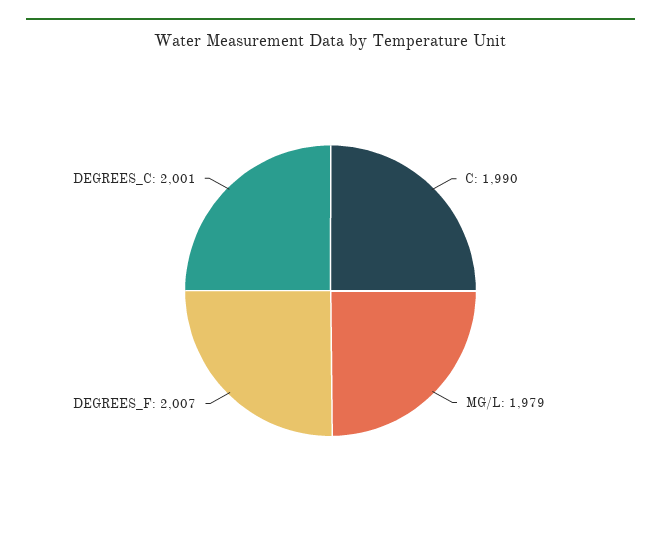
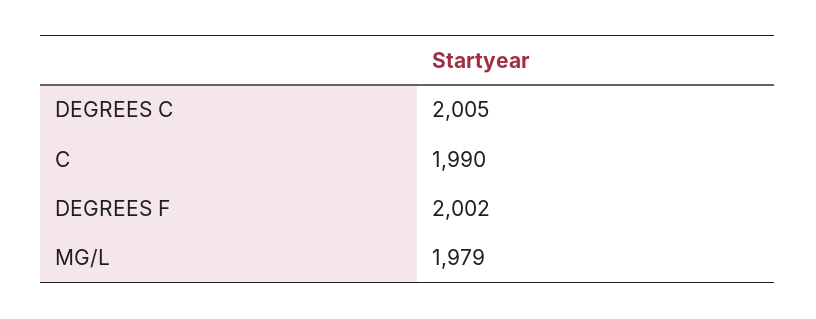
DEGREES_F: 2007 -> 2002
DEGREES_C: 2001 -> 2005

